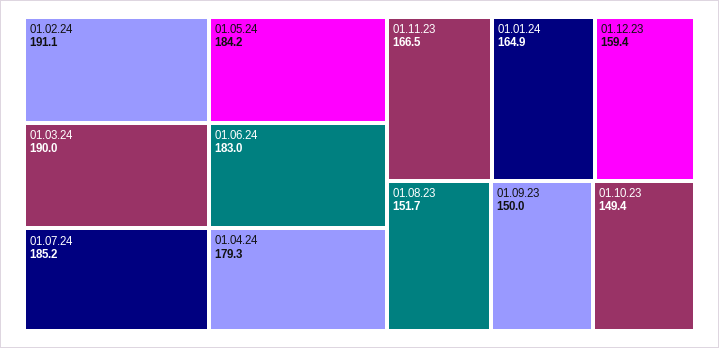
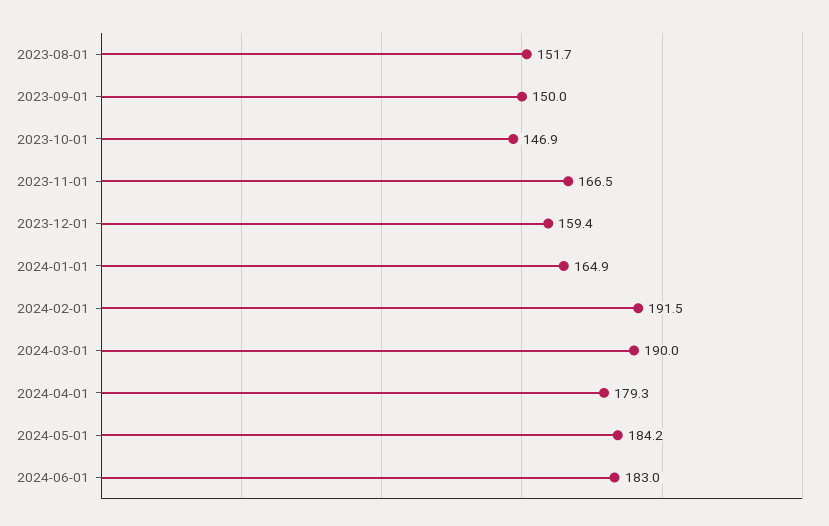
01.02.24: 191.1 -> 191.5
01.07.24: 185.2 -> none
01.10.23: 149.4 -> 146.9

